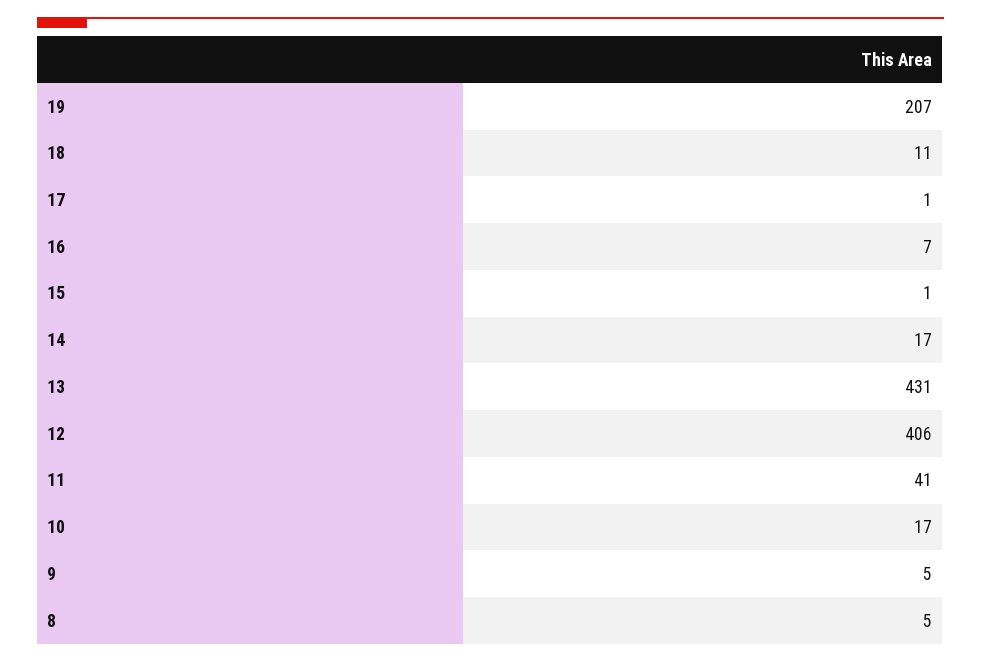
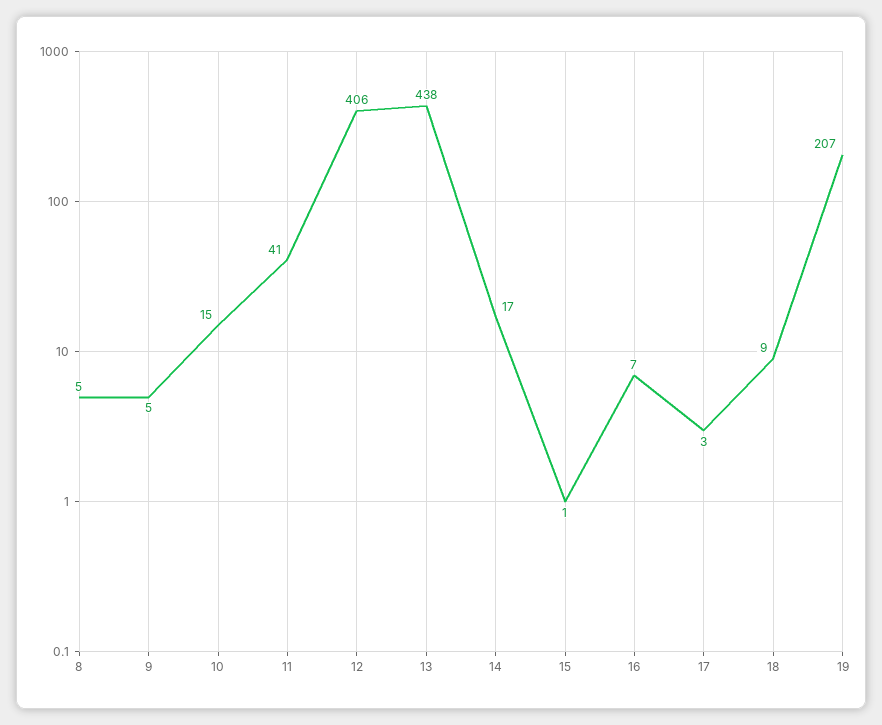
18: 11 -> 9
17: 1 -> 3
13: 431 -> 438
10: 17 -> 15

